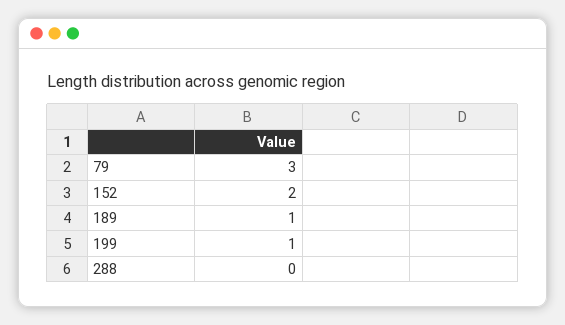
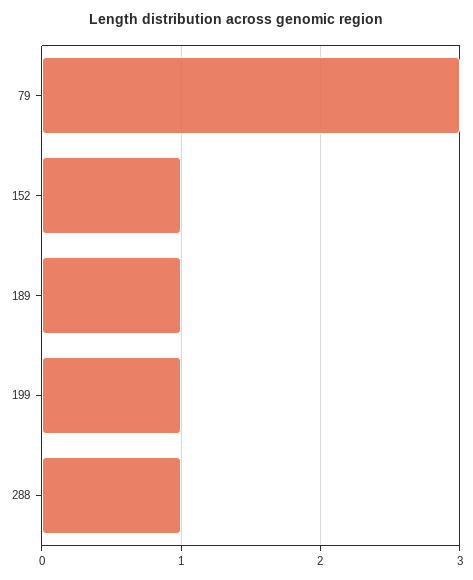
152: 2 -> 1
288: 0 -> 1

